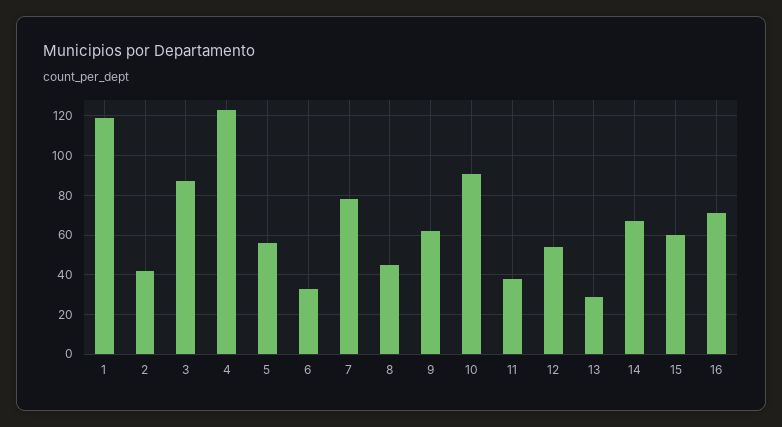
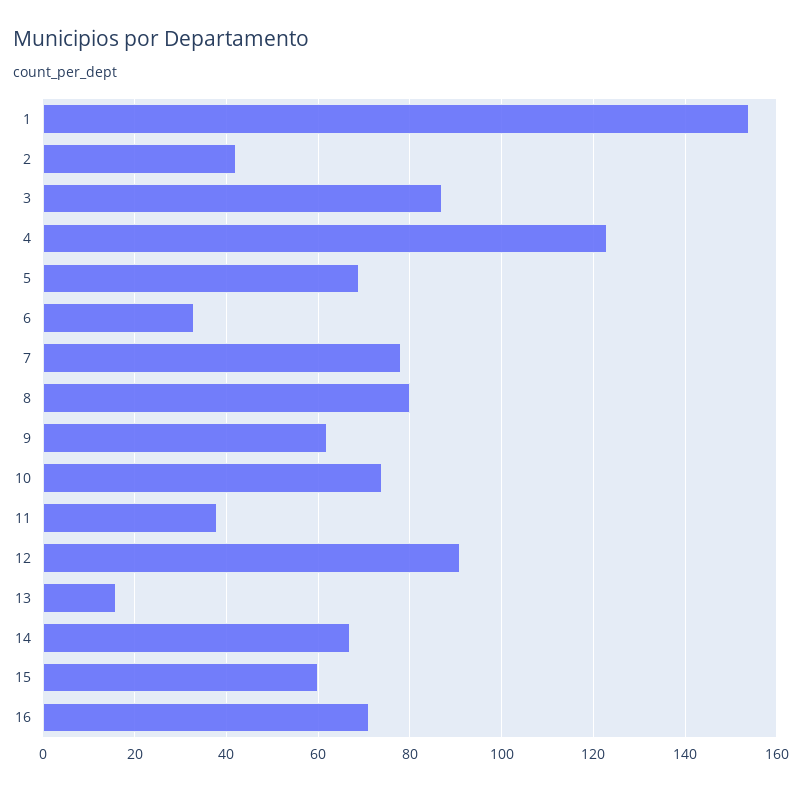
1: 120 -> 155
5: 55 -> 70
8: 45 -> 80
10: 90 -> 75
12: 55 -> 90
13: 30 -> 15

